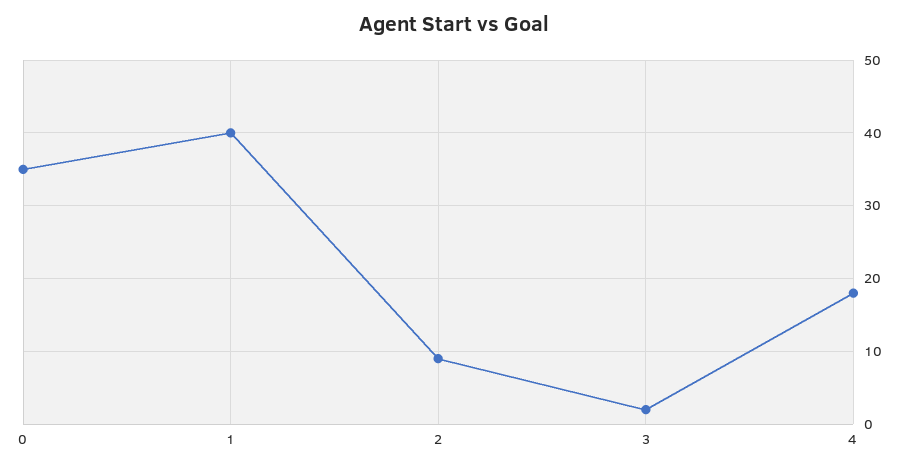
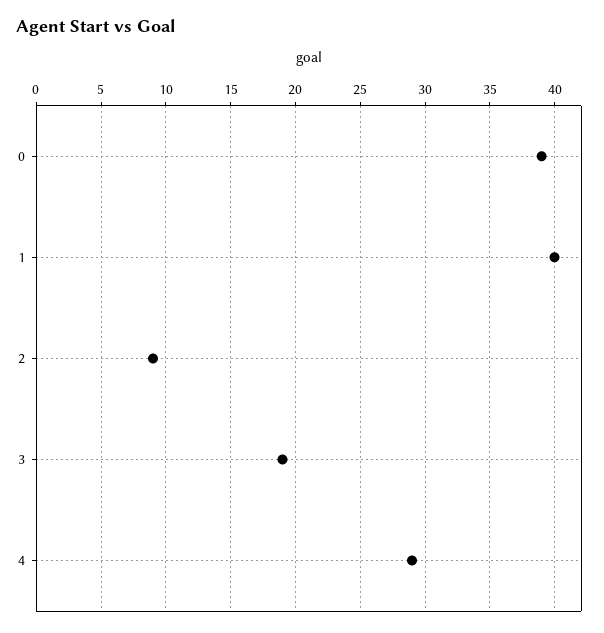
0: 35 -> 39
3: 2 -> 19
4: 18 -> 29

